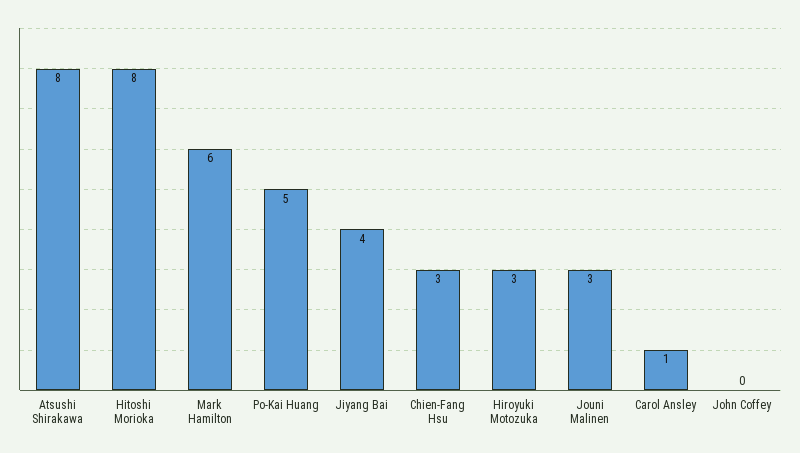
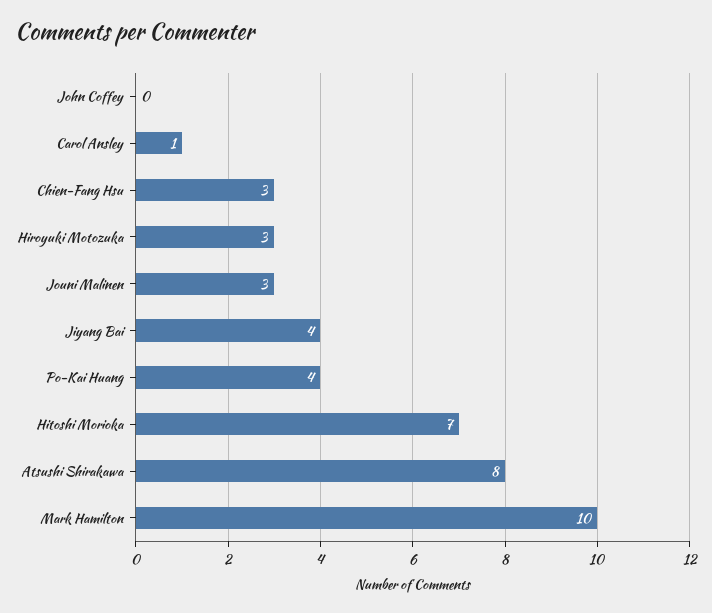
Hitoshi Morioka: 8 -> 7
Mark Hamilton: 6 -> 10
Po-Kai Huang: 5 -> 4

